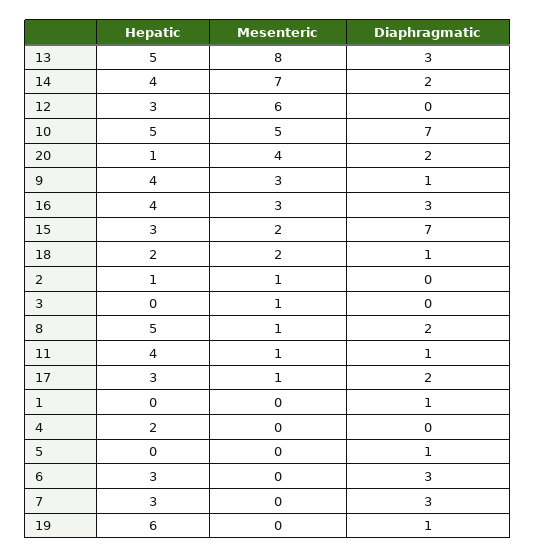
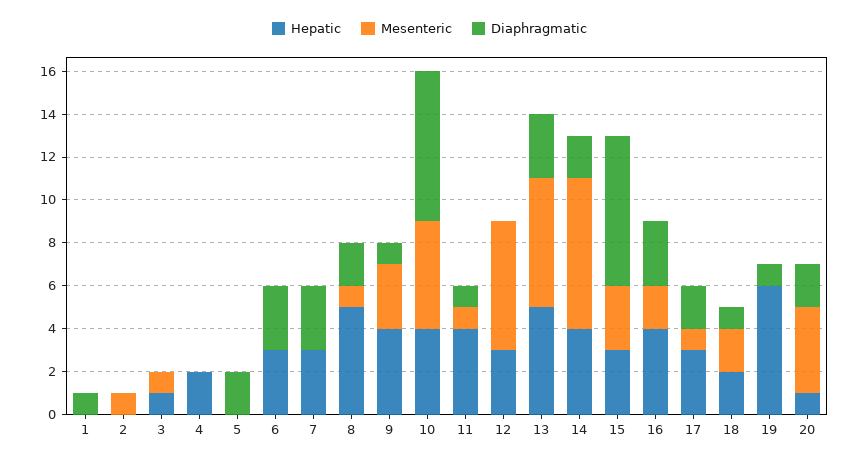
Mesenteric, 13: 8 -> 6
Hepatic, 10: 5 -> 4
Mesenteric, 16: 3 -> 2
Mesenteric, 15: 2 -> 3
Hepatic, 2: 1 -> 0
Hepatic, 3: 0 -> 1
Diaphragmatic, 5: 1 -> 2

